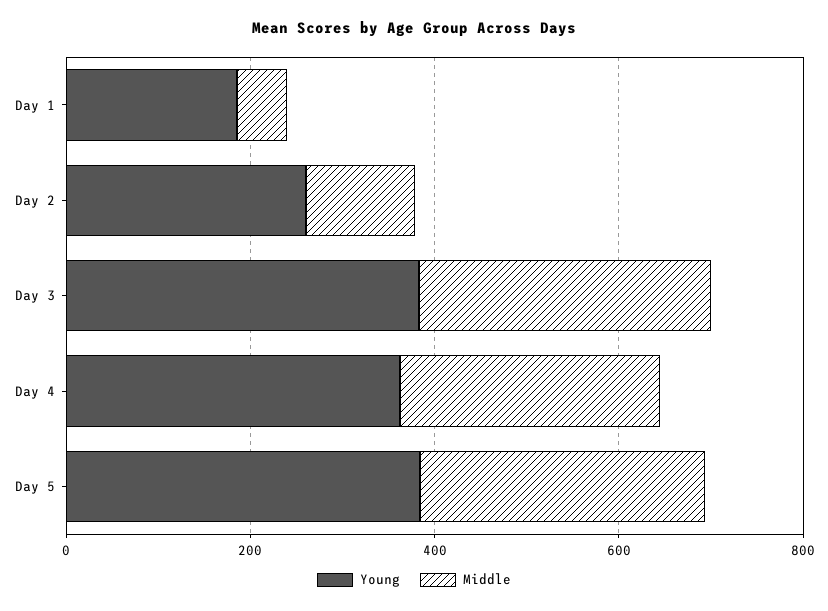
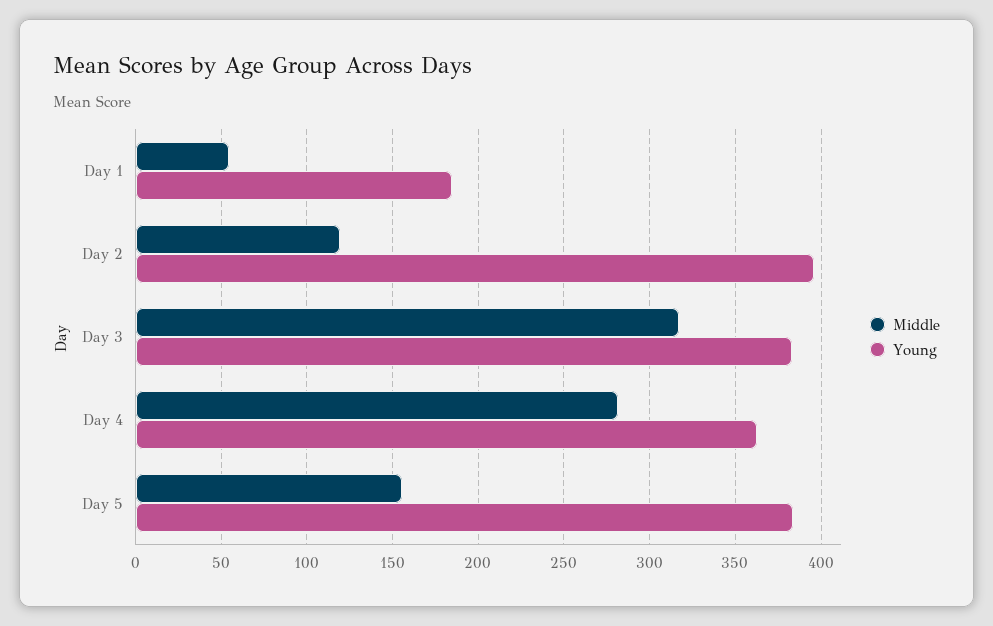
Young, Day 2: 250 -> 395
Middle, Day 5: 300 -> 155

